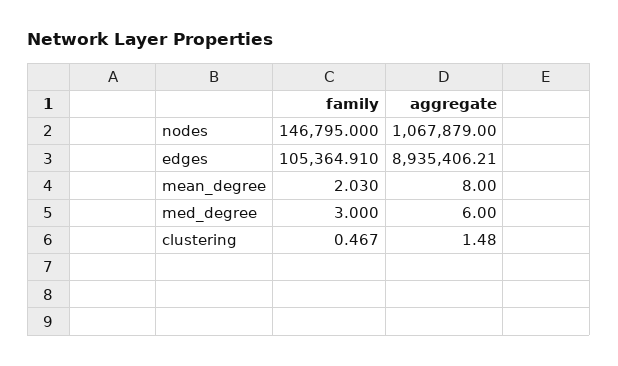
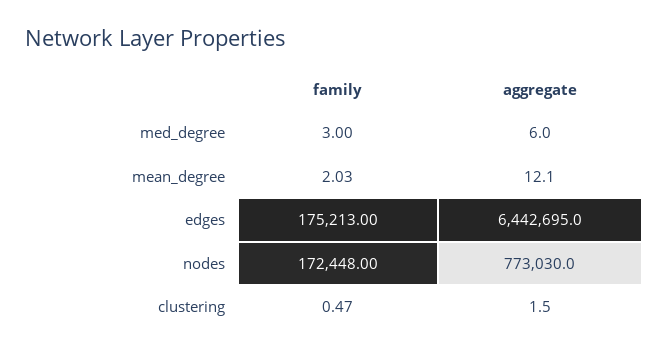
family, nodes: 146795 -> 172448
aggregate, nodes: 1067879 -> 773030
family, edges: 105364.91 -> 175213
aggregate, edges: 8935406.21 -> 6442695
aggregate, mean_degree: 8 -> 12.1

